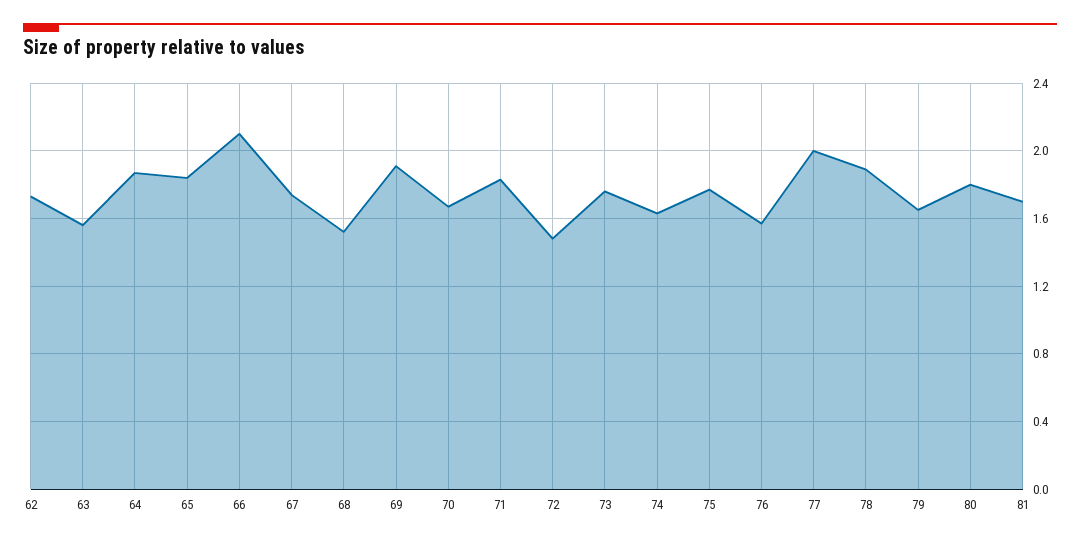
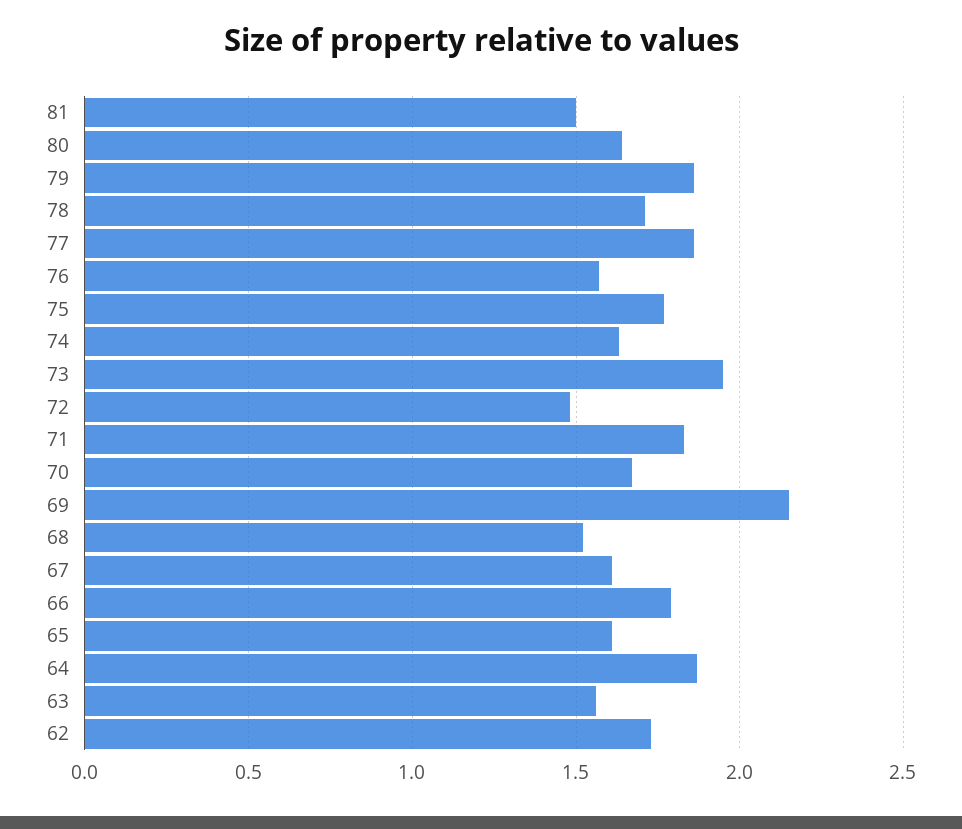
65: 1.85 -> 1.6
66: 2.1 -> 1.8
67: 1.75 -> 1.6
69: 1.9 -> 2.15
73: 1.75 -> 1.95
77: 2 -> 1.85
78: 1.9 -> 1.7
79: 1.65 -> 1.85
80: 1.8 -> 1.65
81: 1.7 -> 1.5

